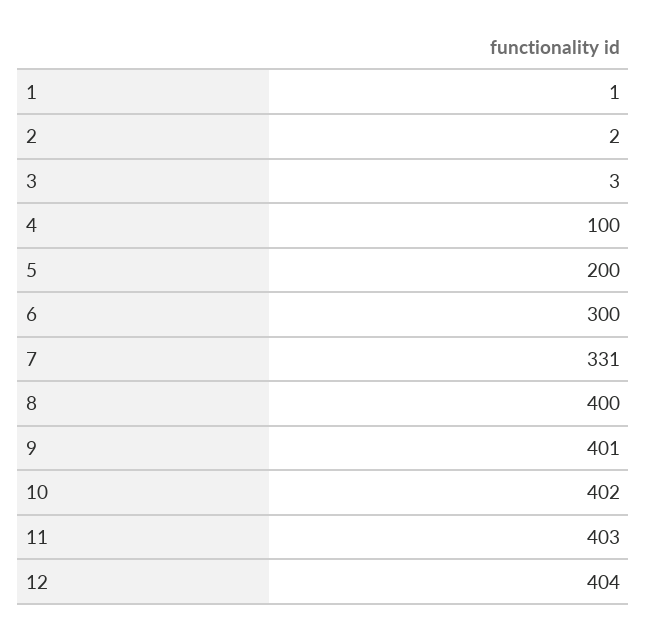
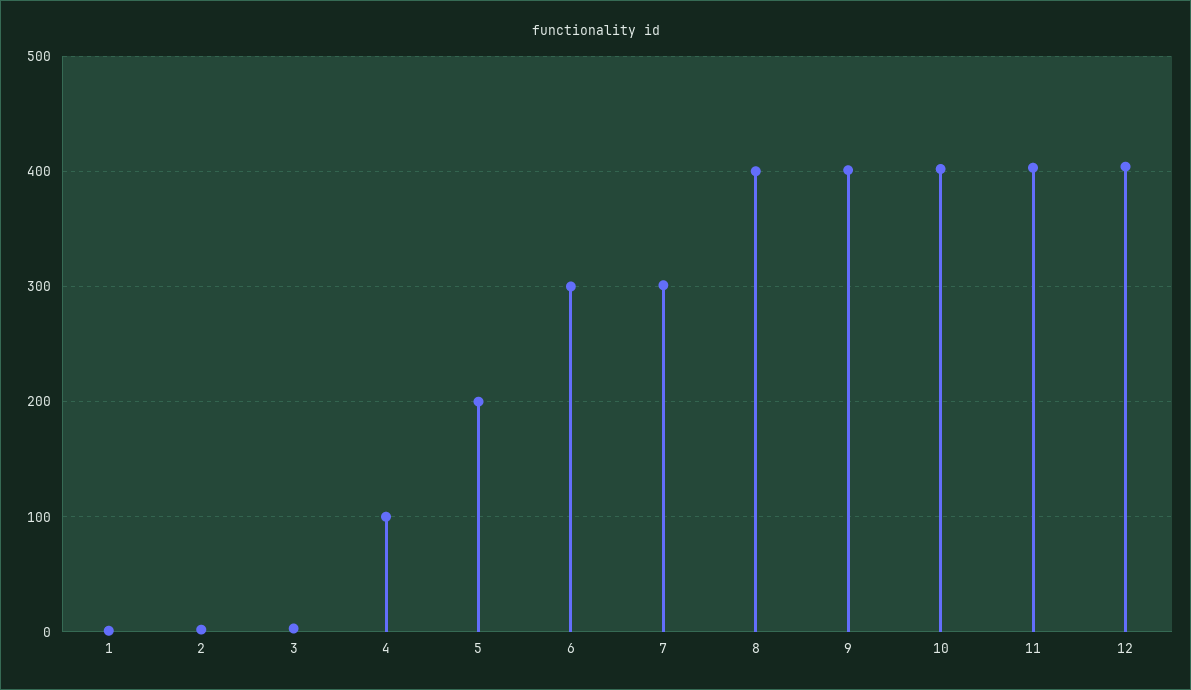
7: 331 -> 300

